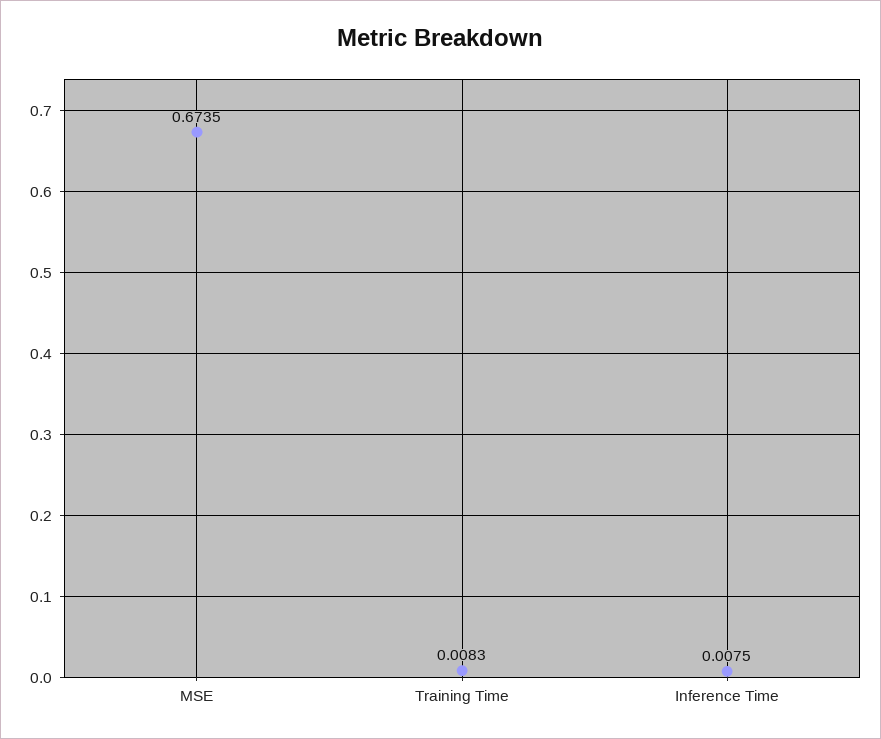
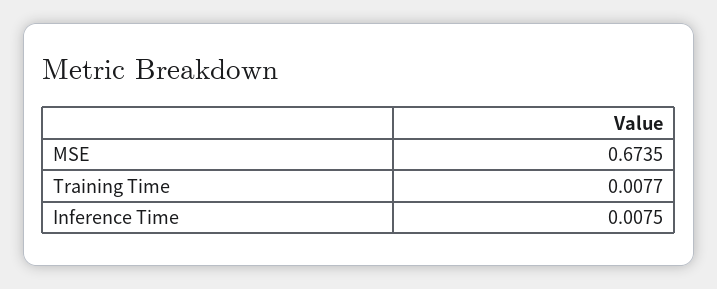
Training Time: 0.0083 -> 0.0077

